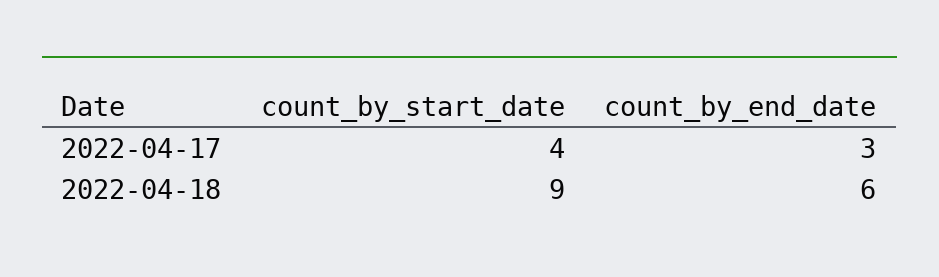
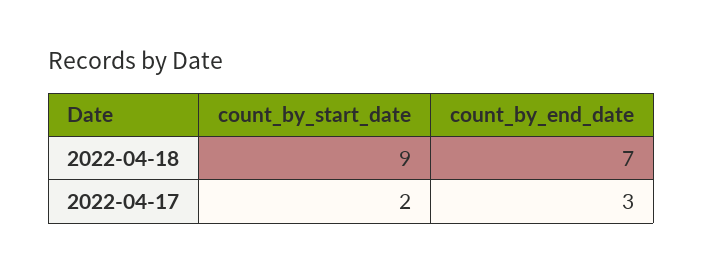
count_by_start_date, 2022-04-17: 4 -> 2
count_by_end_date, 2022-04-18: 6 -> 7

